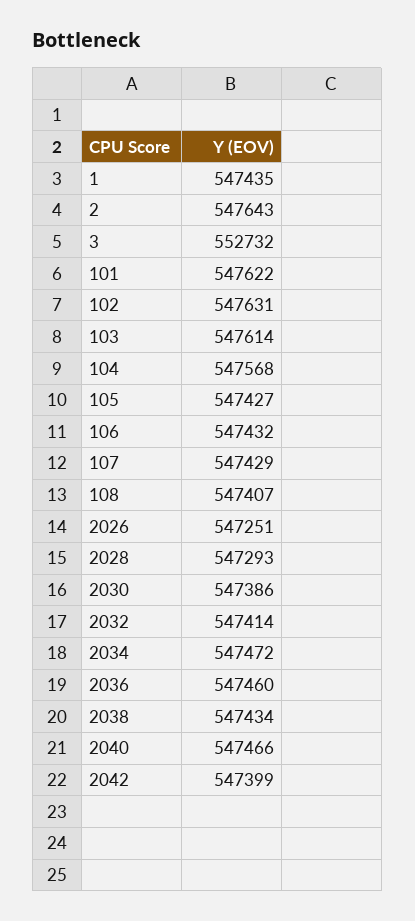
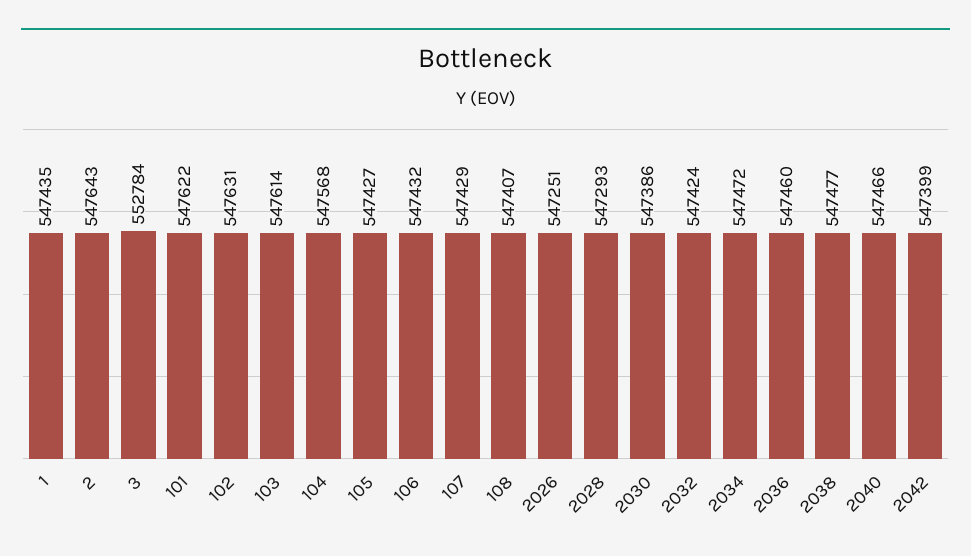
3: 552732 -> 552784
2032: 547414 -> 547424
2038: 547434 -> 547477

